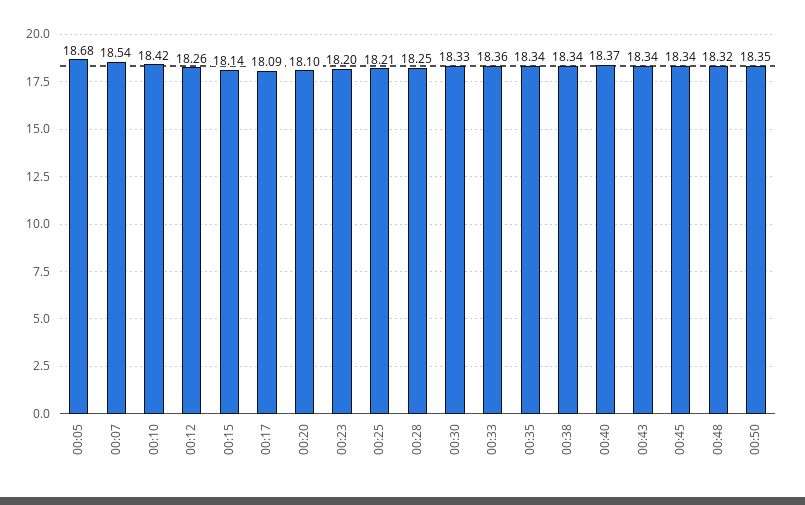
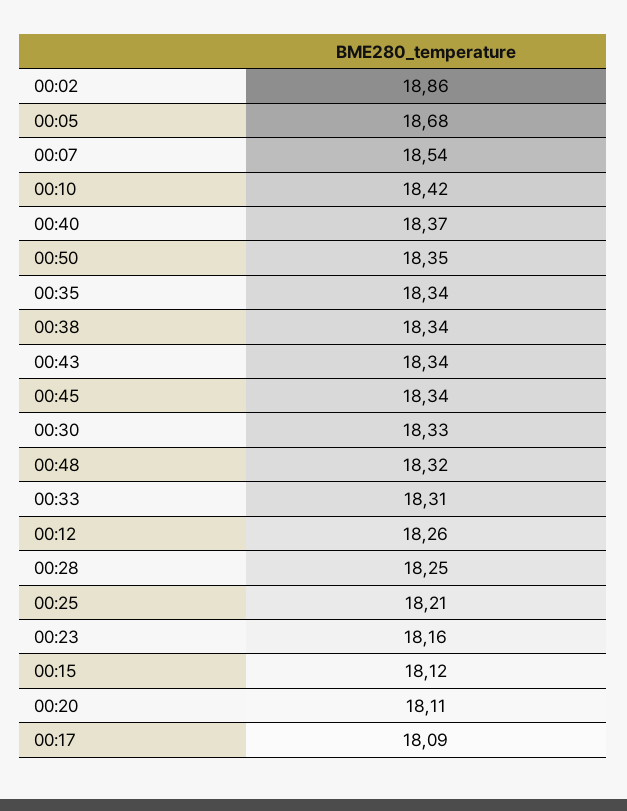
00:15: 18.14 -> 18.12
00:20: 18.1 -> 18.11
00:23: 18.2 -> 18.16
00:33: 18.36 -> 18.31
00:02: none -> 18.86

